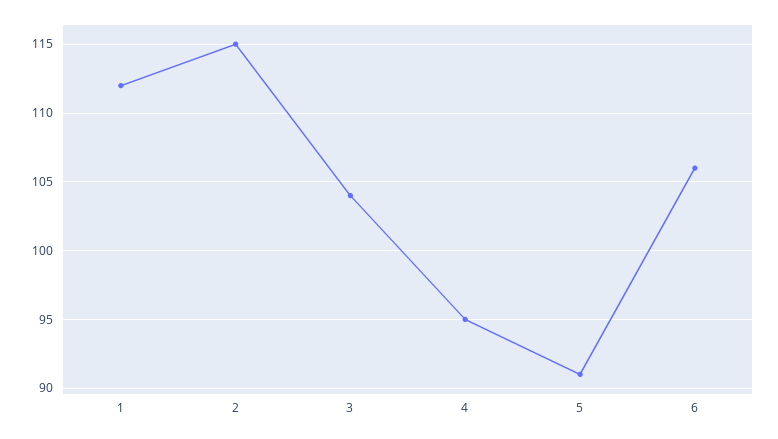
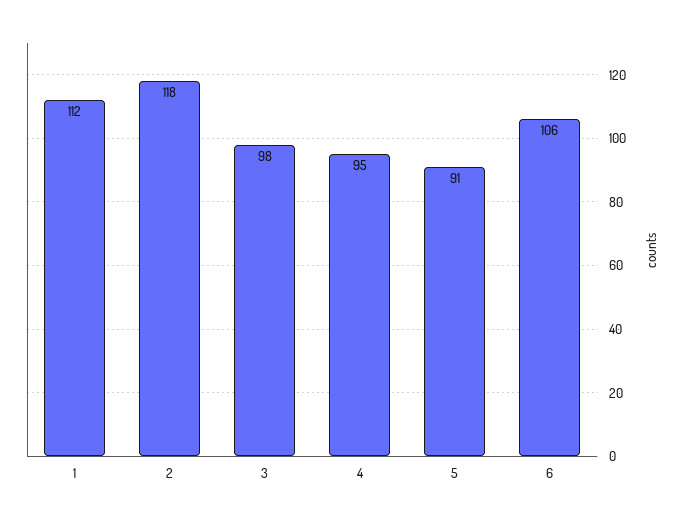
2: 115 -> 118
3: 104 -> 98

